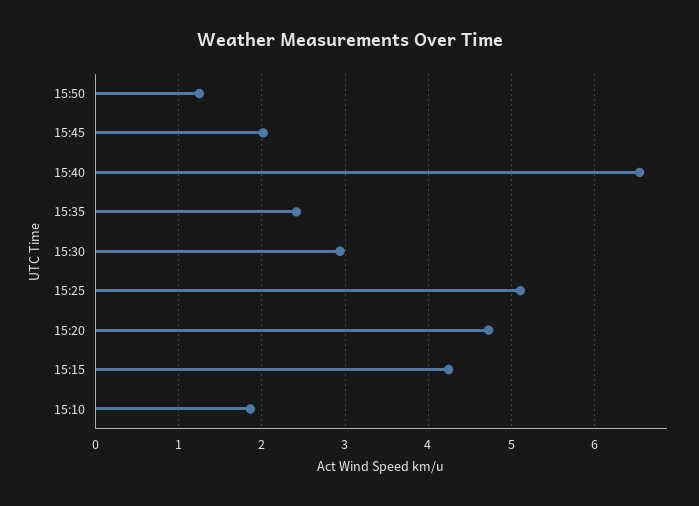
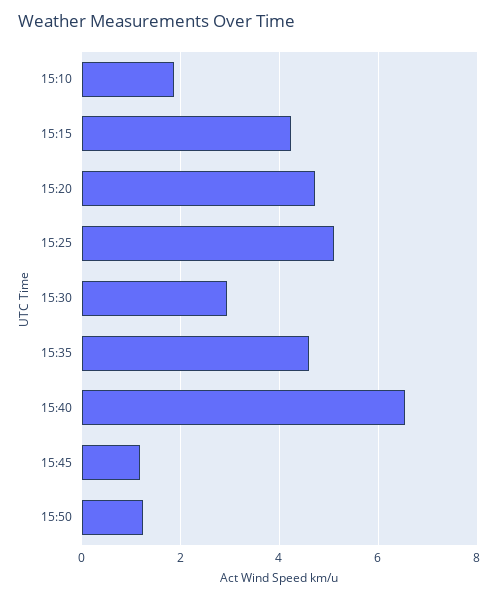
15:45: 2 -> 1.2
15:35: 2.4 -> 4.6

